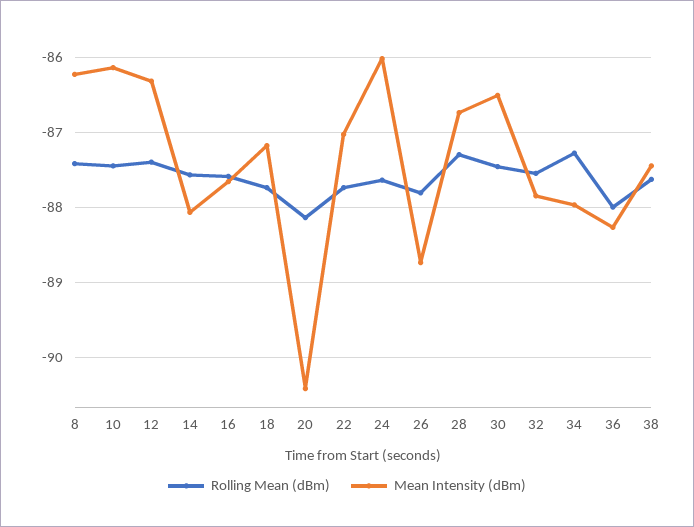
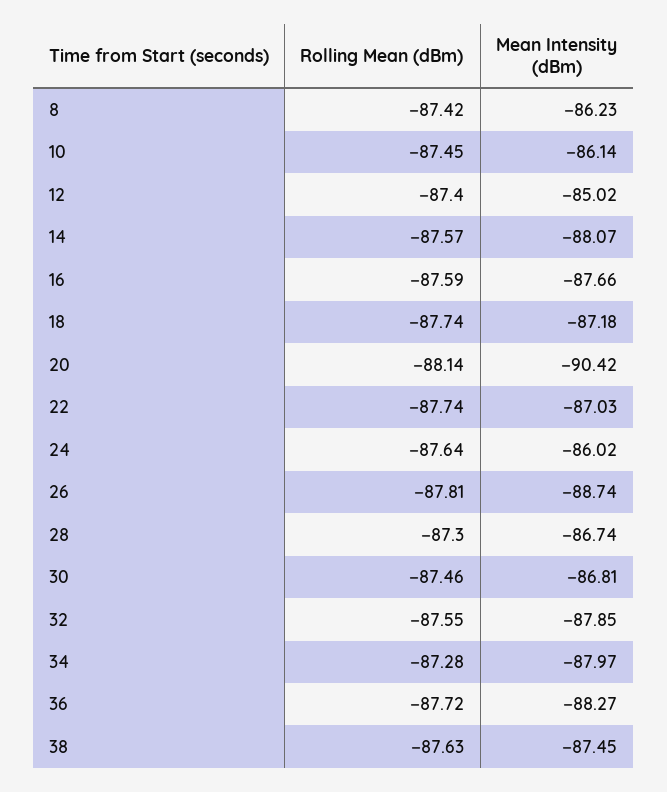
Mean Intensity (dBm), 12: -86.3 -> -85.02
Mean Intensity (dBm), 30: -86.5 -> -86.81
Rolling Mean (dBm), 36: -88 -> -87.72

